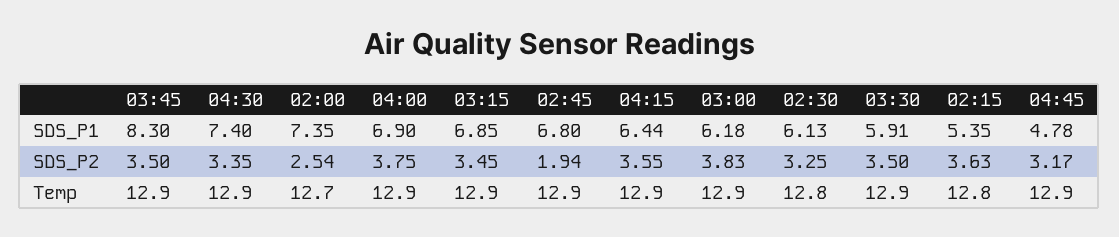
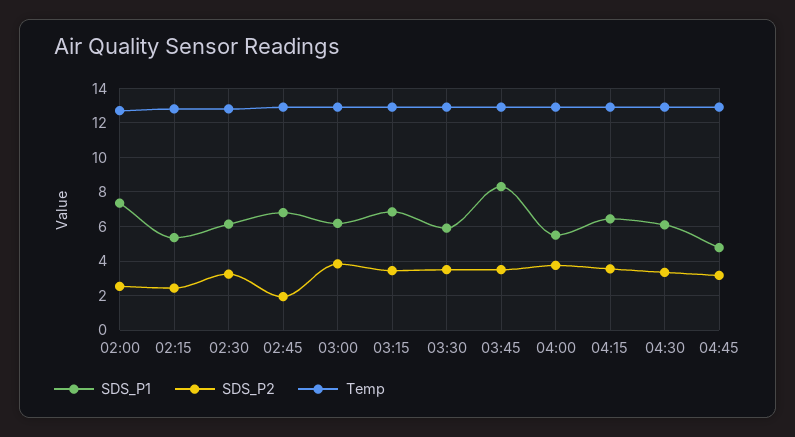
SDS_P1, 04:30: 7.4 -> 6
SDS_P1, 04:00: 6.9 -> 5.5
SDS_P2, 02:15: 3.63 -> 2.5

